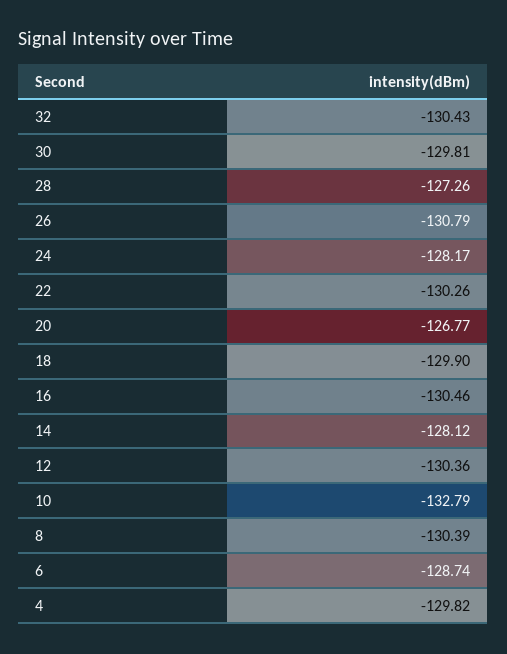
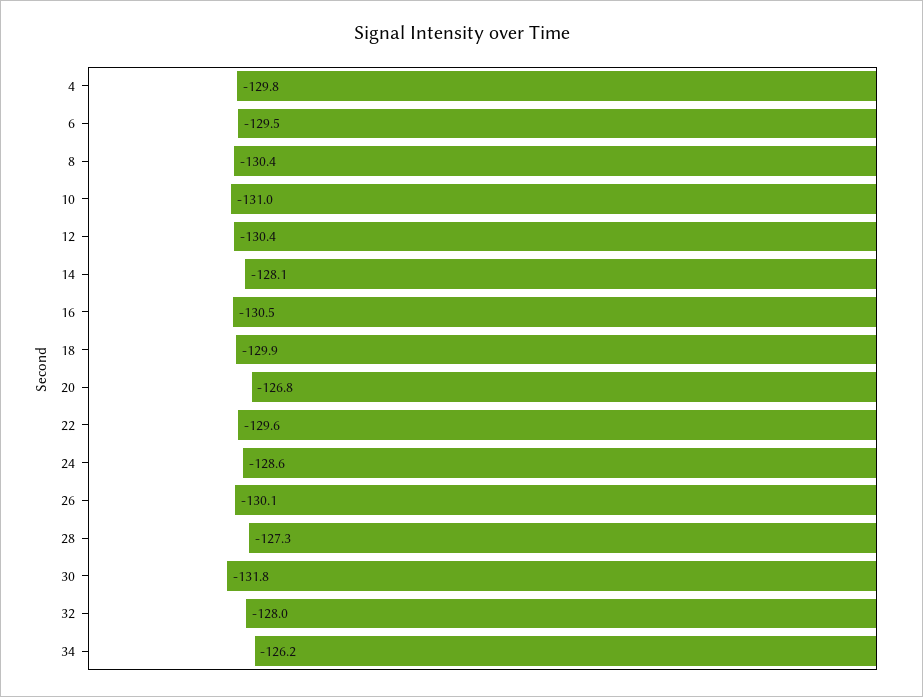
32: -130.43 -> -128
30: -129.81 -> -131.8
26: -130.79 -> -130.1
24: -128.17 -> -128.6
22: -130.26 -> -129.6
10: -132.79 -> -131
6: -128.74 -> -129.5
34: none -> -126.2

